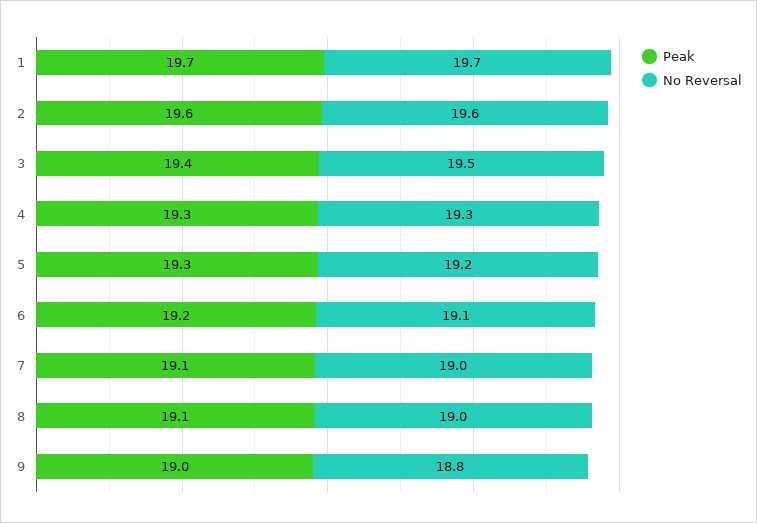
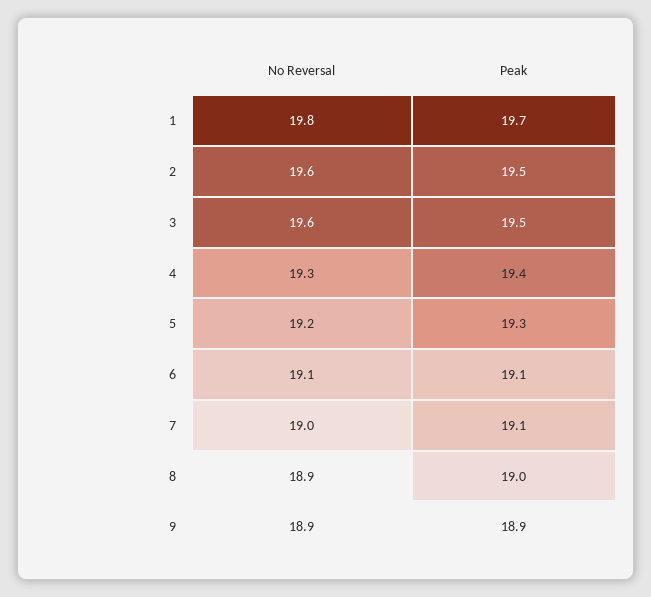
No Reversal, 1: 19.7 -> 19.8
Peak, 2: 19.6 -> 19.5
Peak, 3: 19.4 -> 19.5
No Reversal, 3: 19.5 -> 19.6
Peak, 4: 19.3 -> 19.4
Peak, 6: 19.2 -> 19.1
Peak, 8: 19.1 -> 19
No Reversal, 8: 19 -> 18.9
Peak, 9: 19 -> 18.9
No Reversal, 9: 18.8 -> 18.9

